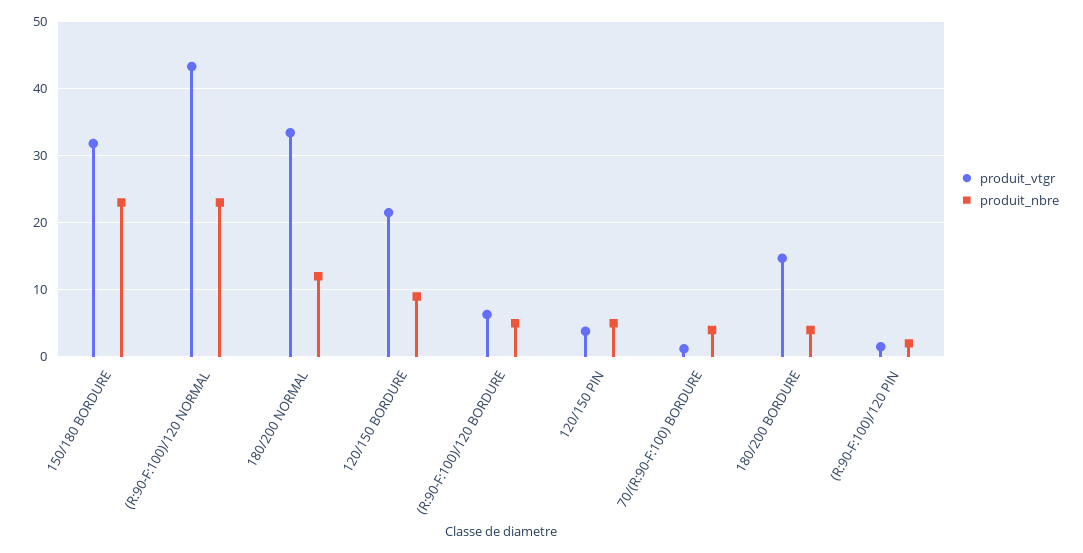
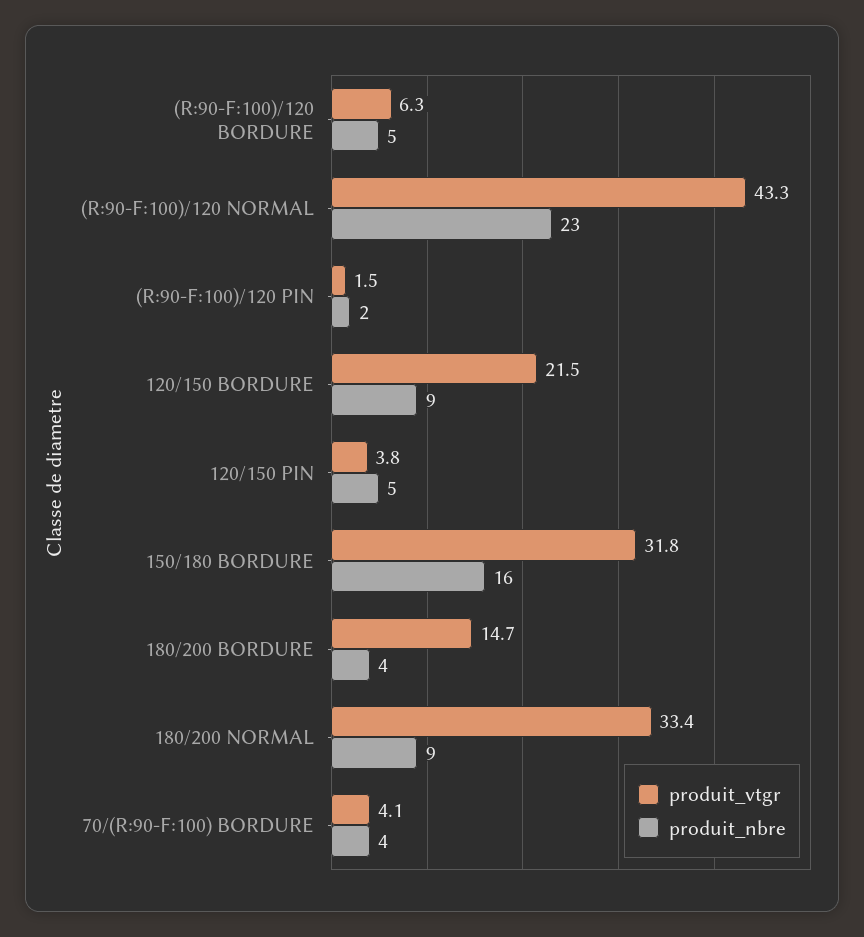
produit_nbre, 150/180 BORDURE: 23 -> 16
produit_nbre, 180/200 NORMAL: 12 -> 9
produit_vtgr, 70/(R:90-F:100) BORDURE: 1 -> 4.1

